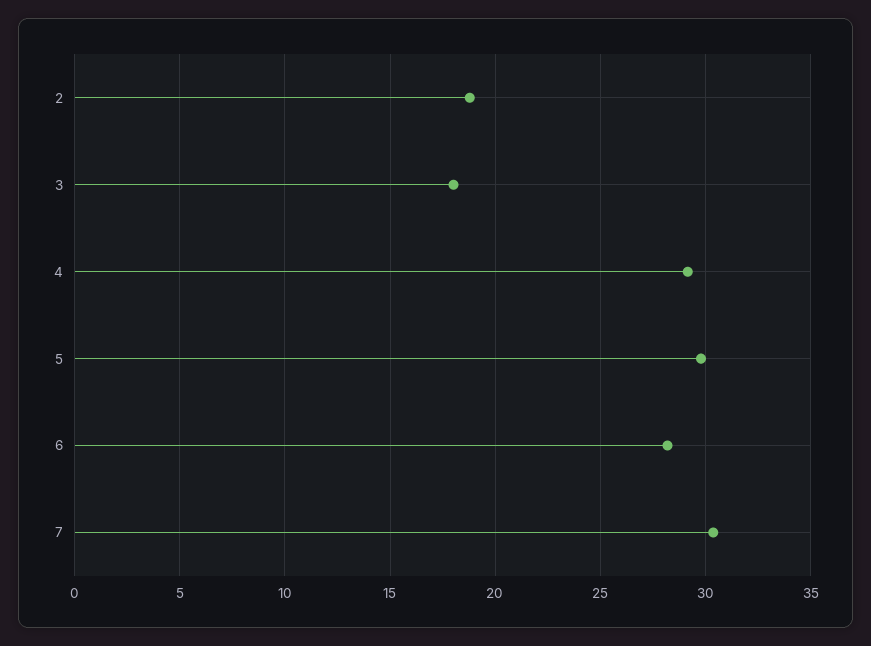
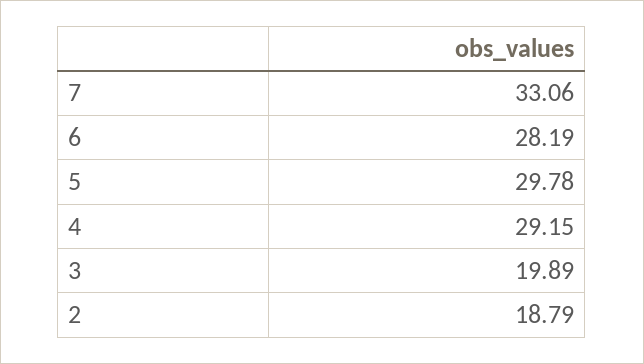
3: 18 -> 19.89
7: 30.5 -> 33.06

